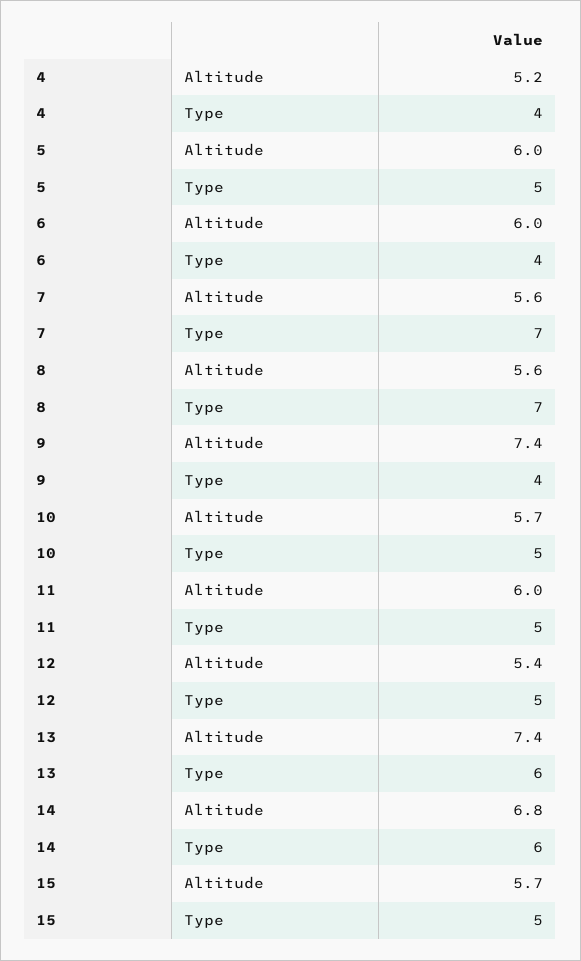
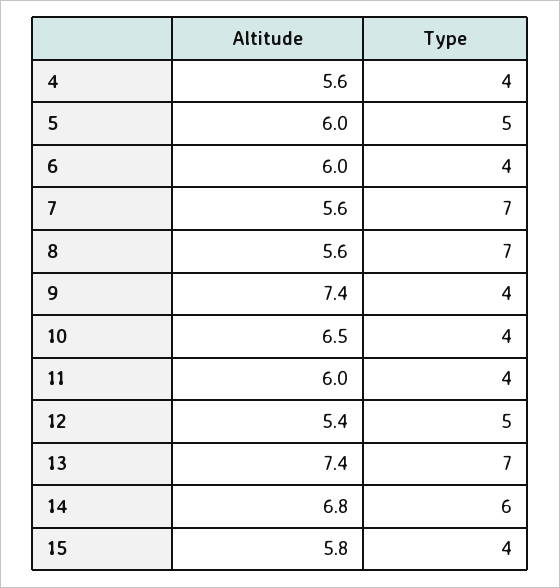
4, Altitude: 5.2 -> 5.6
10, Altitude: 5.7 -> 6.5
10, Type: 5 -> 4
11, Type: 5 -> 4
13, Type: 6 -> 7
15, Altitude: 5.7 -> 5.8
15, Type: 5 -> 4

